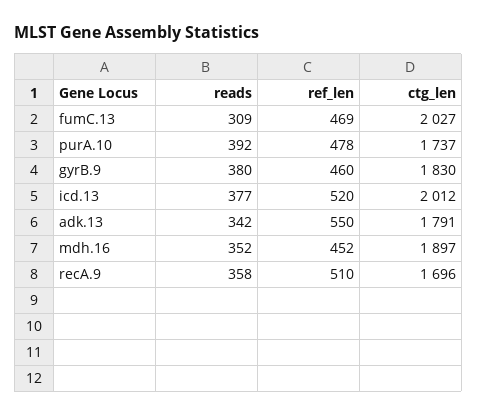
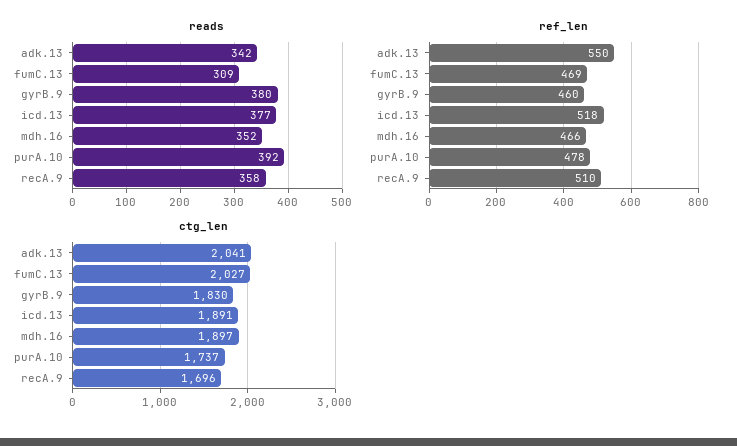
ref_len, icd.13: 520 -> 518
ctg_len, icd.13: 2012 -> 1891
ctg_len, adk.13: 1791 -> 2041
ref_len, mdh.16: 452 -> 466

